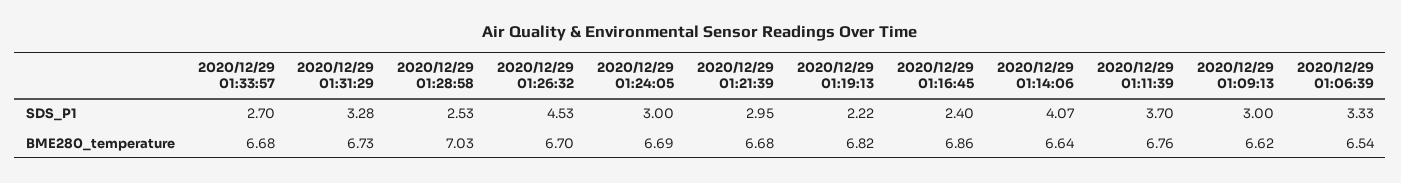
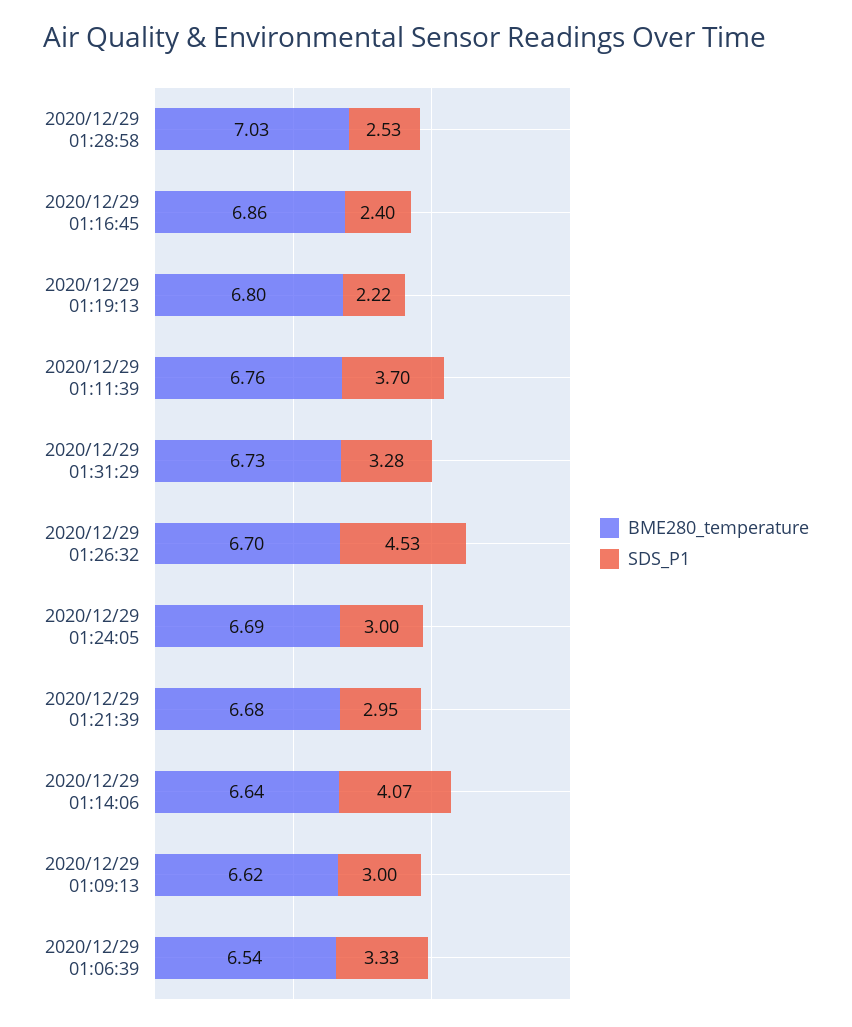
SDS_P1, 2020/12/29 01:33:57: 2.7 -> none
BME280_temperature, 2020/12/29 01:33:57: 6.68 -> none
BME280_temperature, 2020/12/29 01:19:13: 6.82 -> 6.8

